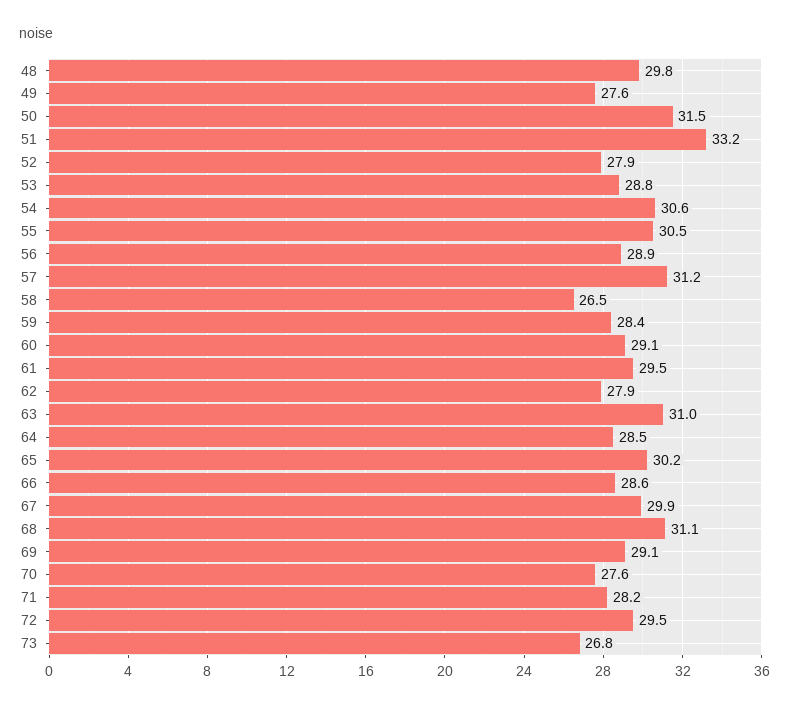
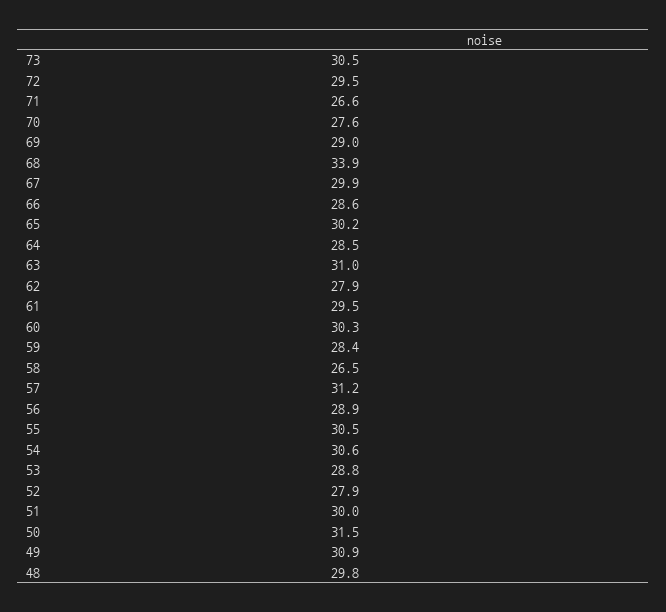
49: 27.6 -> 30.9
51: 33.2 -> 30
60: 29.1 -> 30.3
68: 31.1 -> 33.9
69: 29.1 -> 29
71: 28.2 -> 26.6
73: 26.8 -> 30.5

